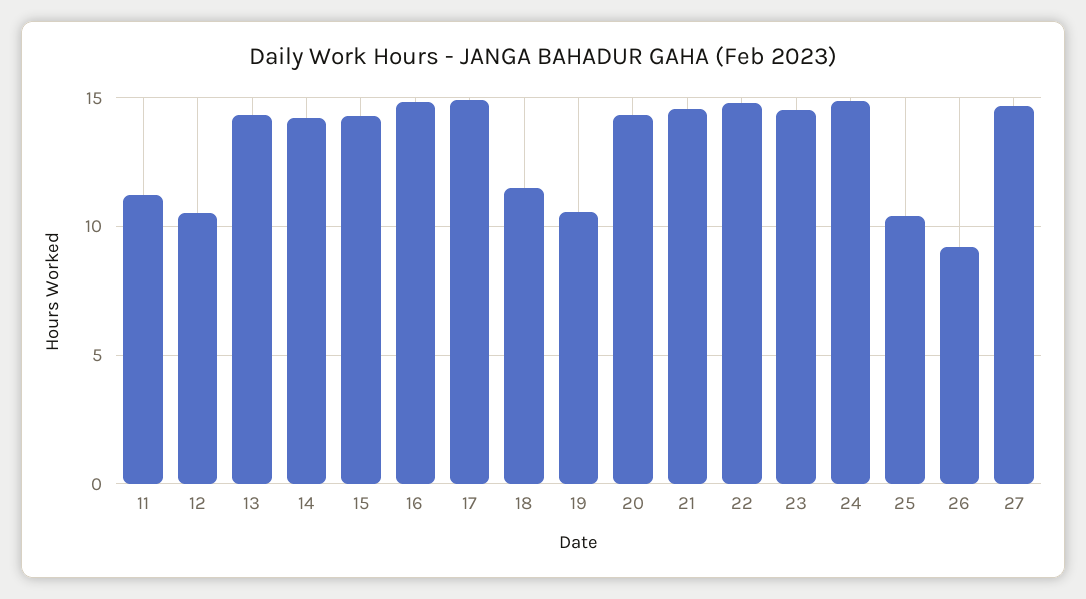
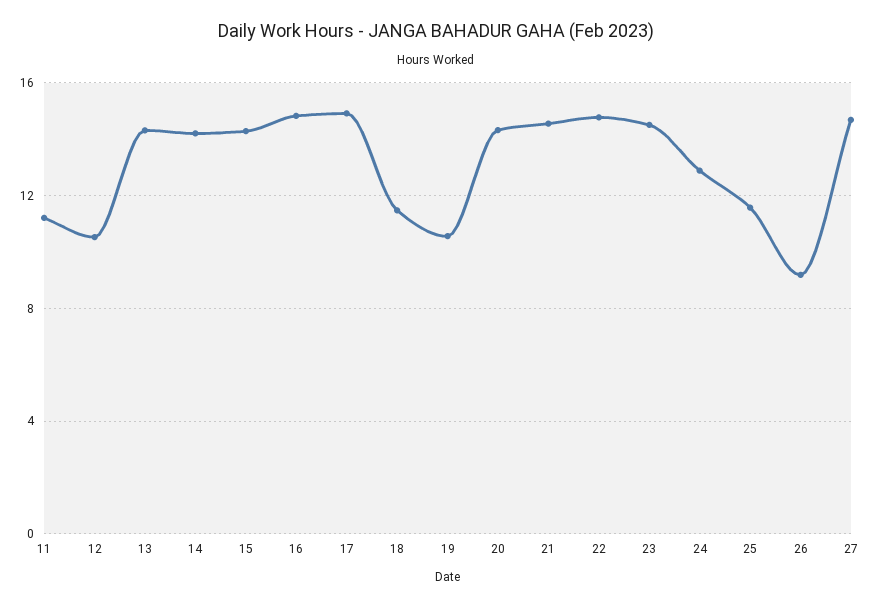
24: 15 -> 13
25: 10.5 -> 11.5

